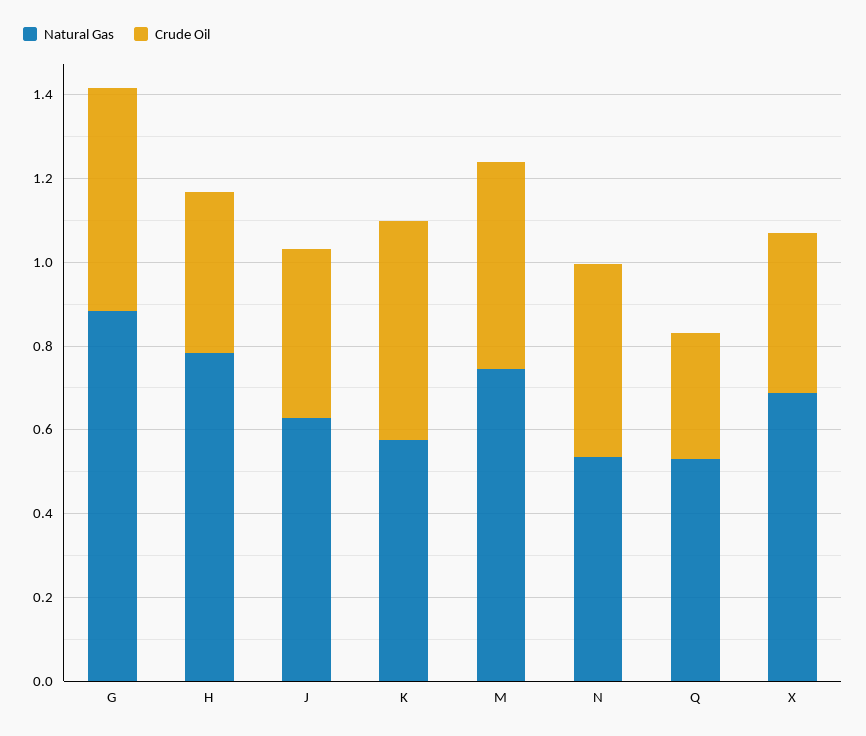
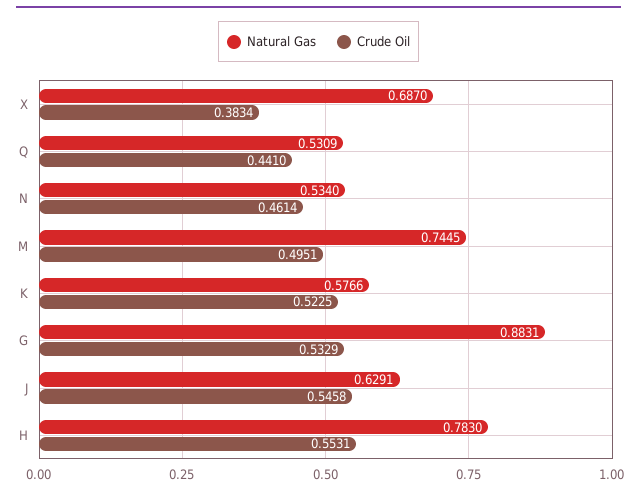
Crude Oil, H: 0.4 -> 0.5531
Crude Oil, J: 0.4 -> 0.5458
Crude Oil, Q: 0.3 -> 0.441

